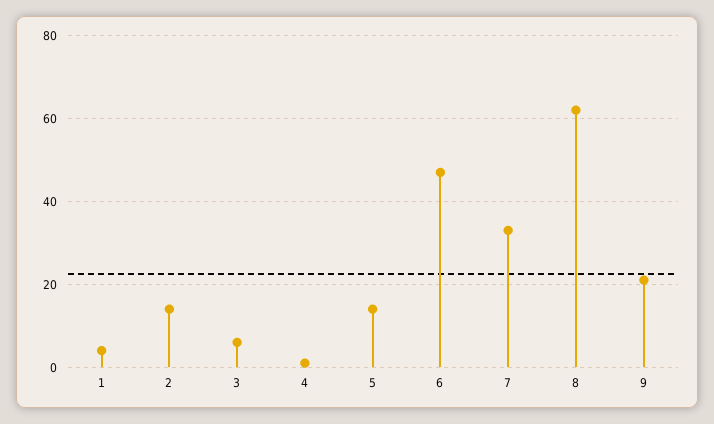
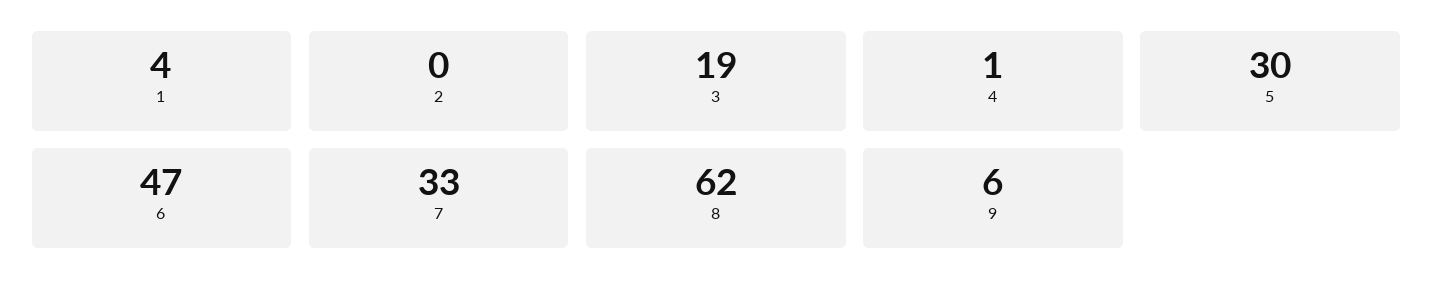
2: 15 -> 0
3: 5 -> 19
5: 15 -> 30
9: 20 -> 6

